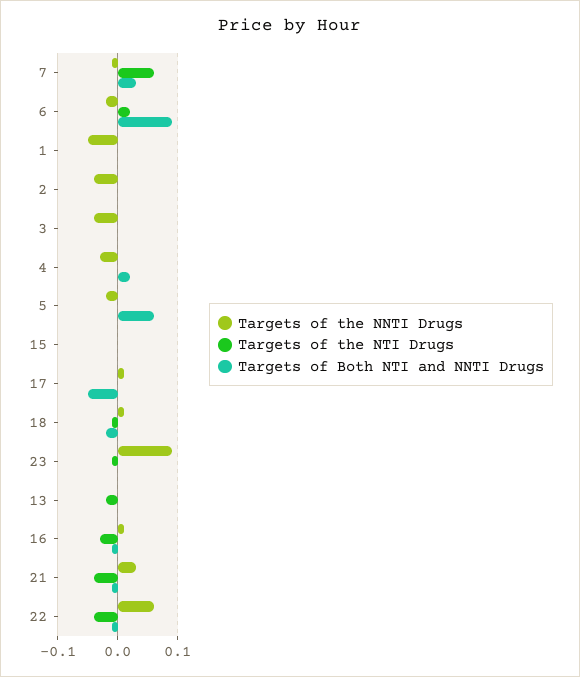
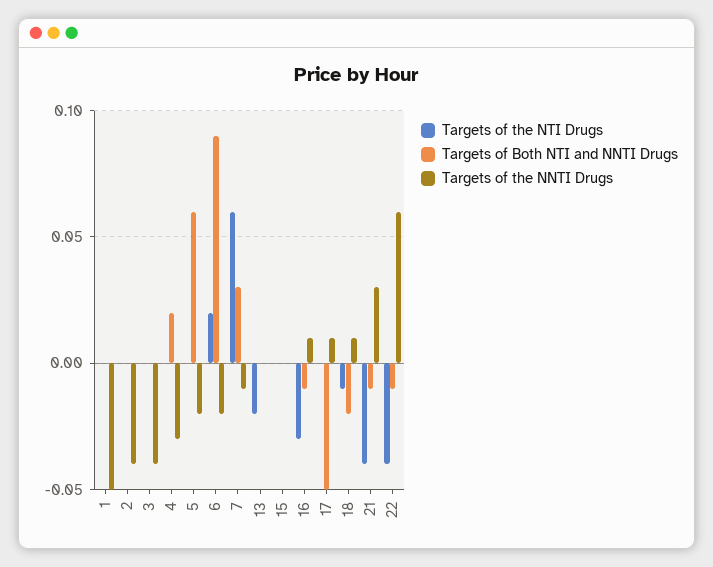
Targets of the NNTI Drugs, 23: 0.09 -> none
Targets of the NTI Drugs, 23: -0.01 -> none
Targets of Both NTI and NNTI Drugs, 23: 0 -> none

